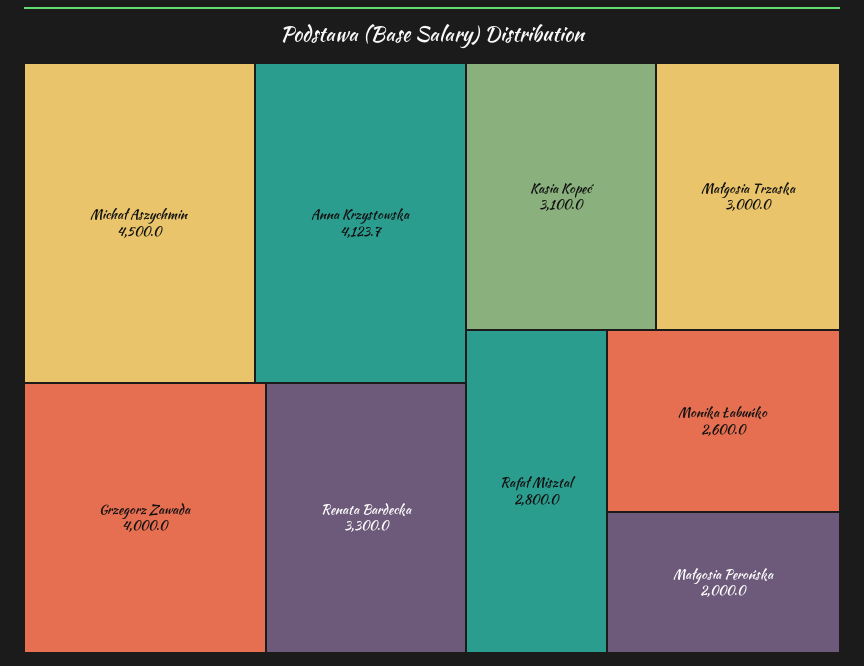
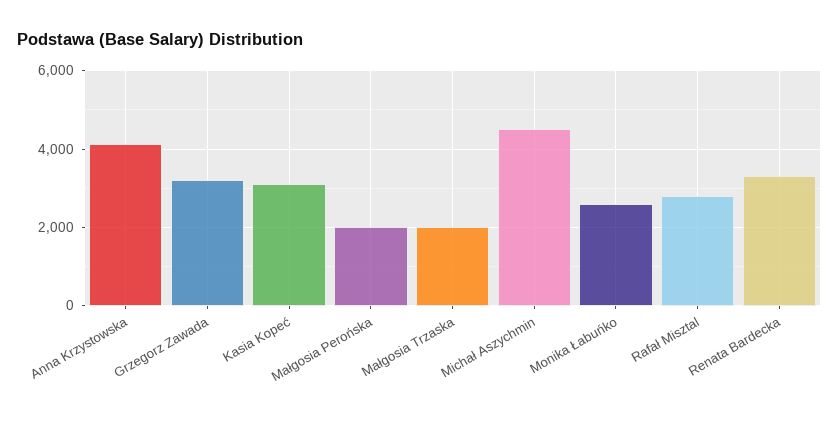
Grzegorz Zawada: 4000 -> 3200
Małgosia Trzaska: 3000 -> 2000

